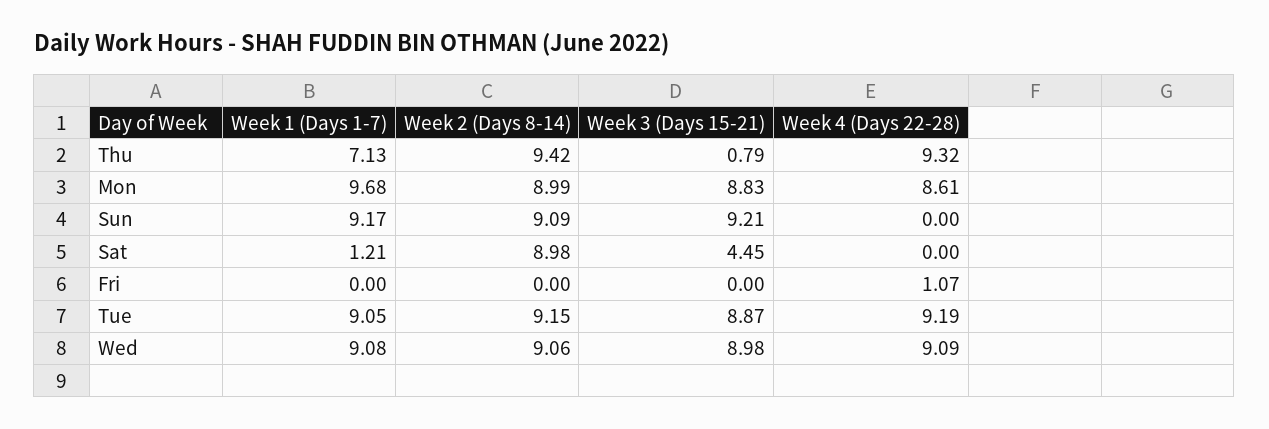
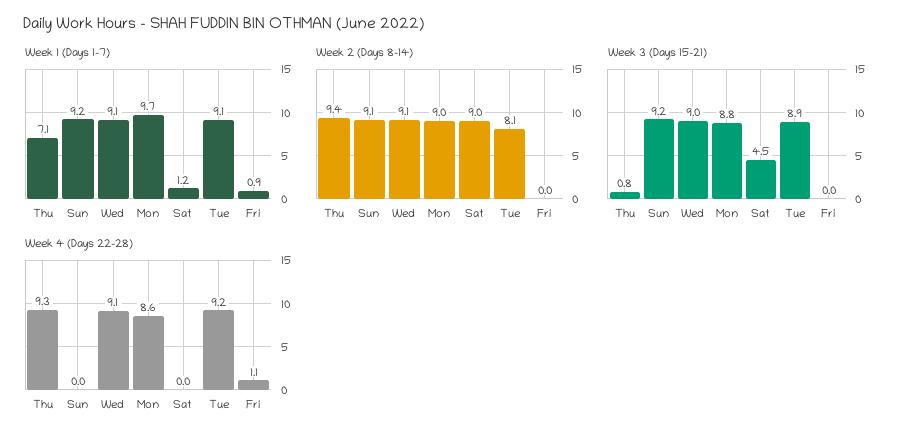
Week 1 (Days 1-7), Fri: 0 -> 0.9
Week 2 (Days 8-14), Tue: 9.15 -> 8.1

